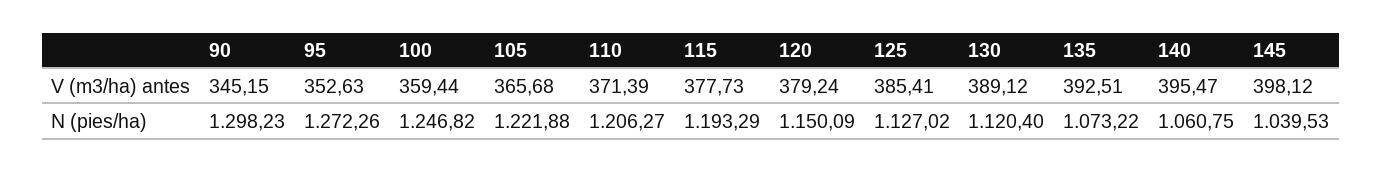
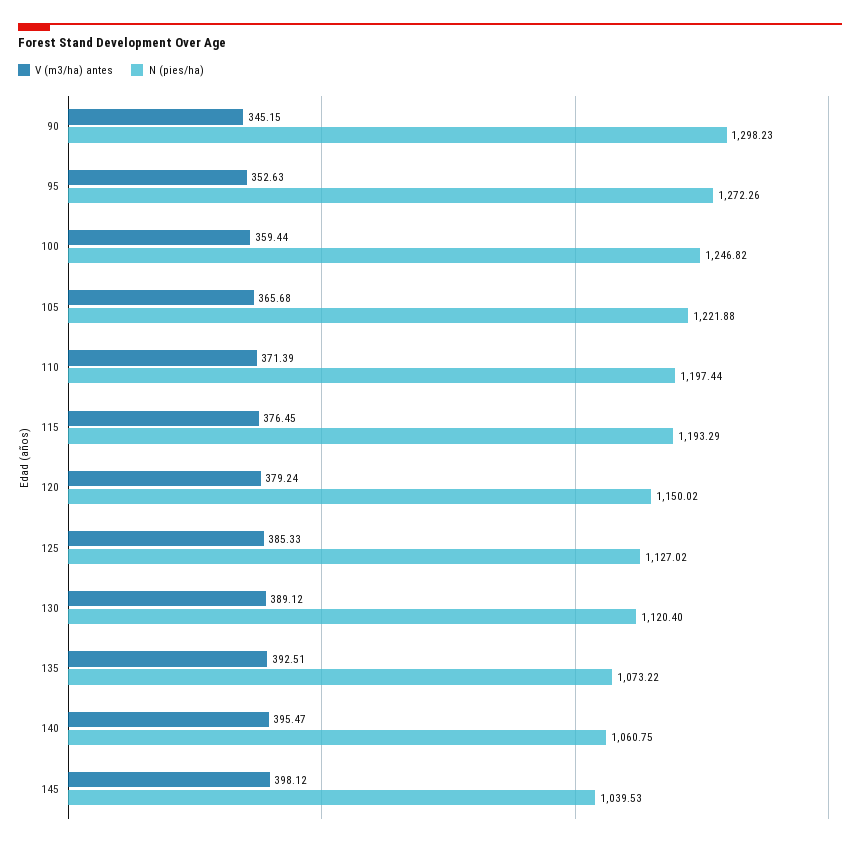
V (m3/ha) antes, 115: 377.73 -> 376.45
V (m3/ha) antes, 125: 385.41 -> 385.33
N (pies/ha), 110: 1206.27 -> 1197.44
N (pies/ha), 120: 1150.09 -> 1150.02

